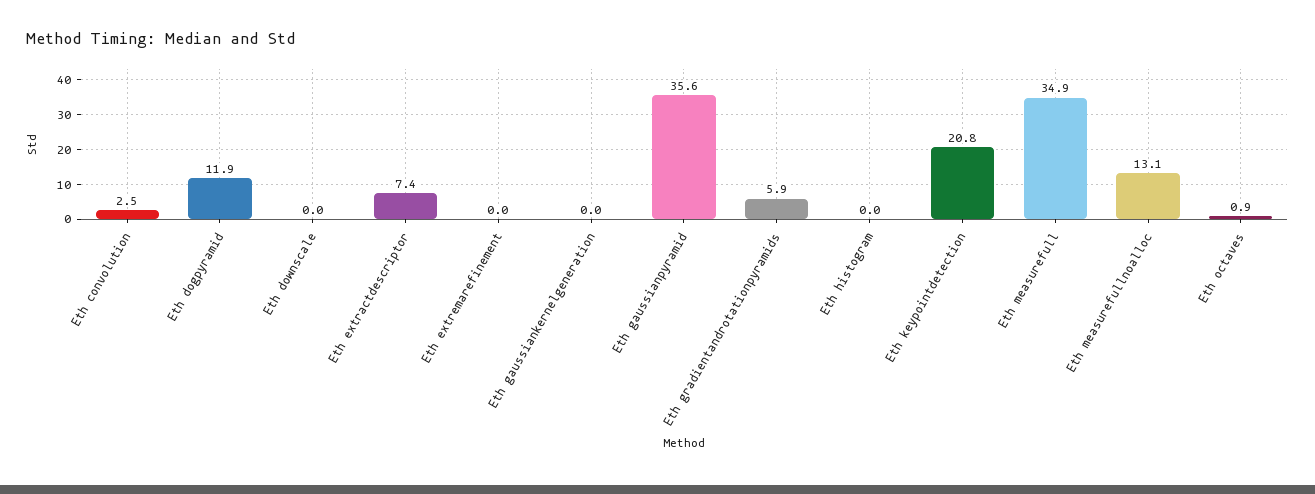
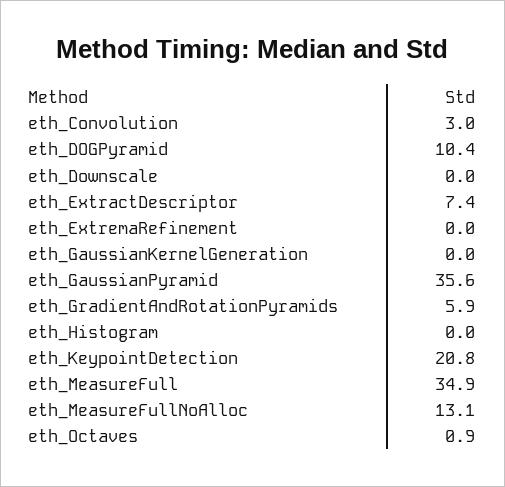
Eth convolution: 2.5 -> 3
Eth dogpyramid: 11.9 -> 10.4

